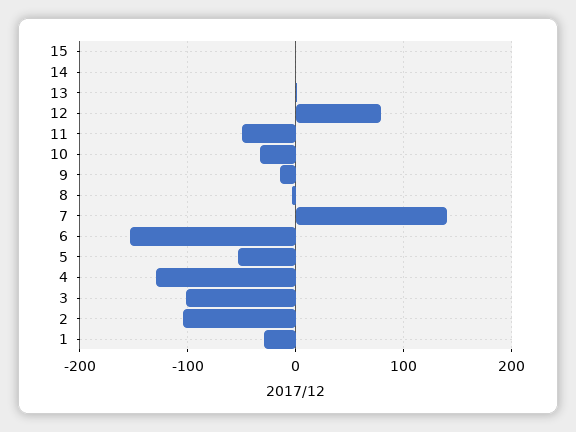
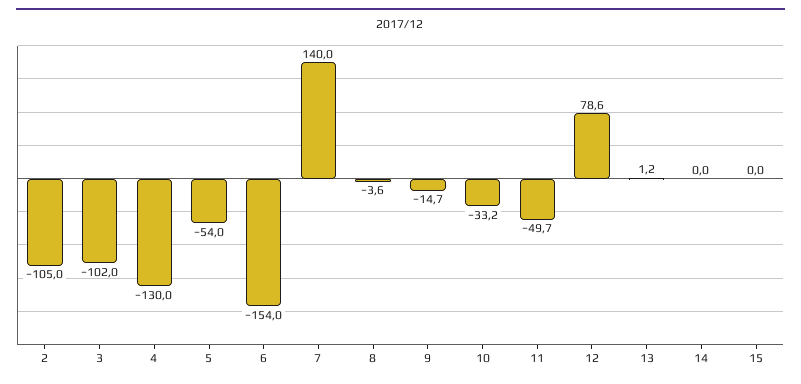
1: -30 -> none

